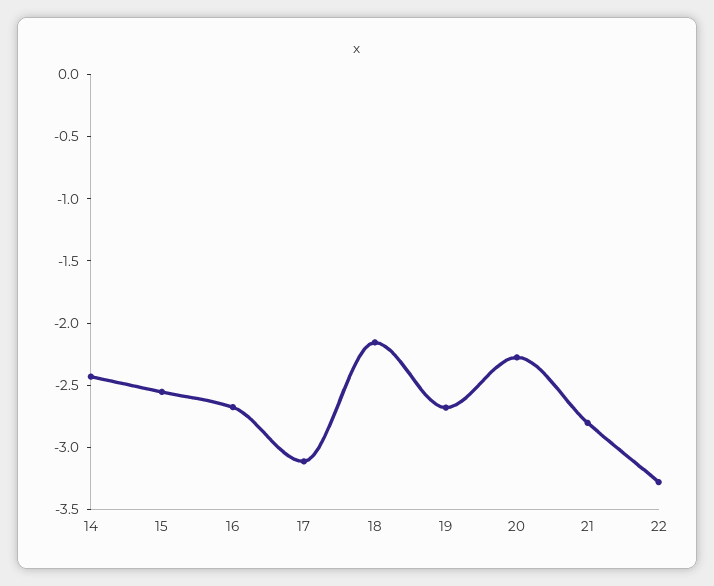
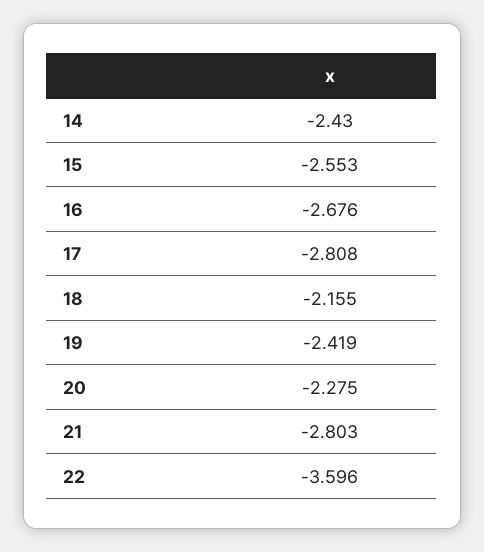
17: -3.1 -> -2.808
19: -2.7 -> -2.419
22: -3.3 -> -3.596

